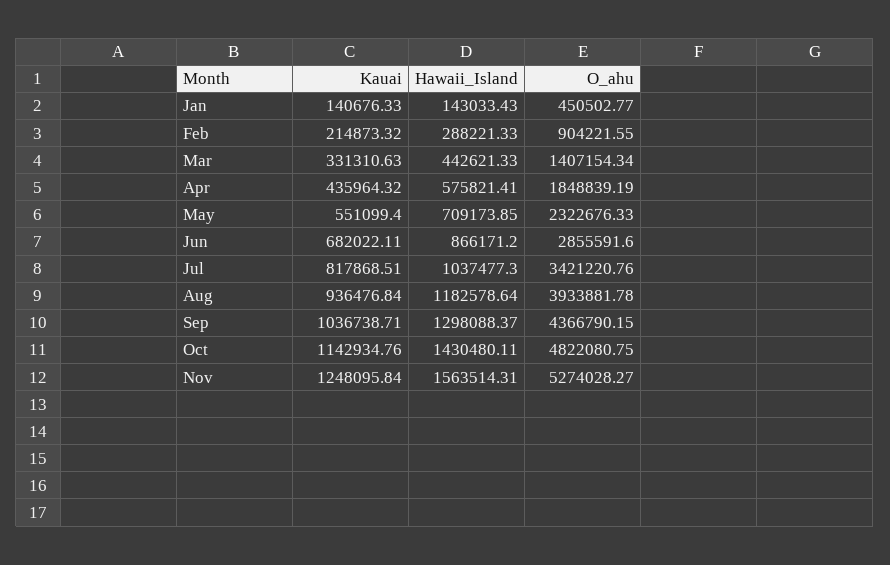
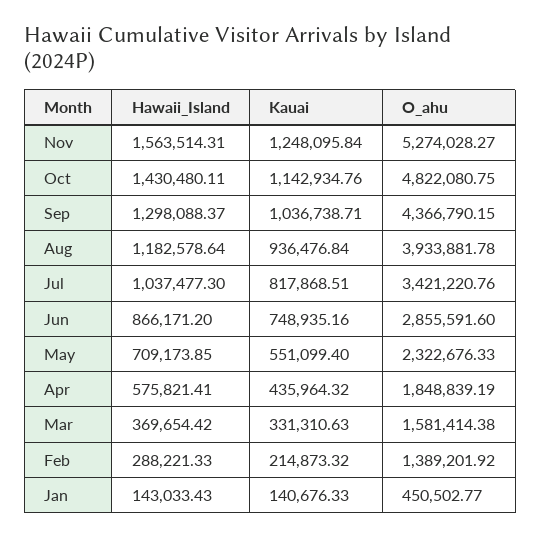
O_ahu, Feb: 904221.55 -> 1389201.92
Hawaii_Island, Mar: 442621.33 -> 369654.42
O_ahu, Mar: 1407154.34 -> 1581414.38
Kauai, Jun: 682022.11 -> 748935.16

